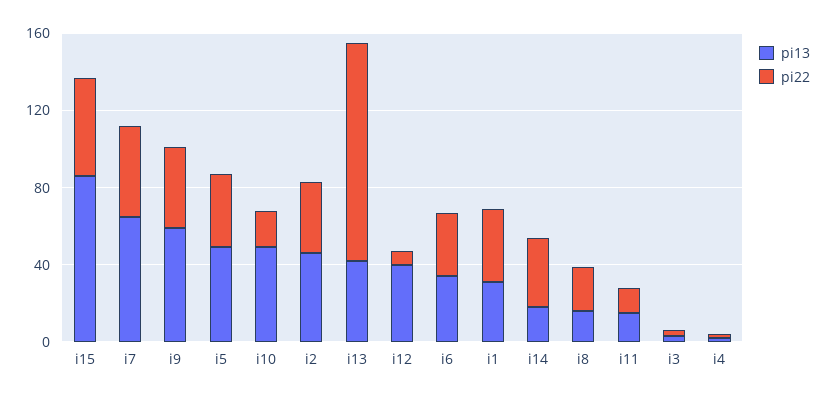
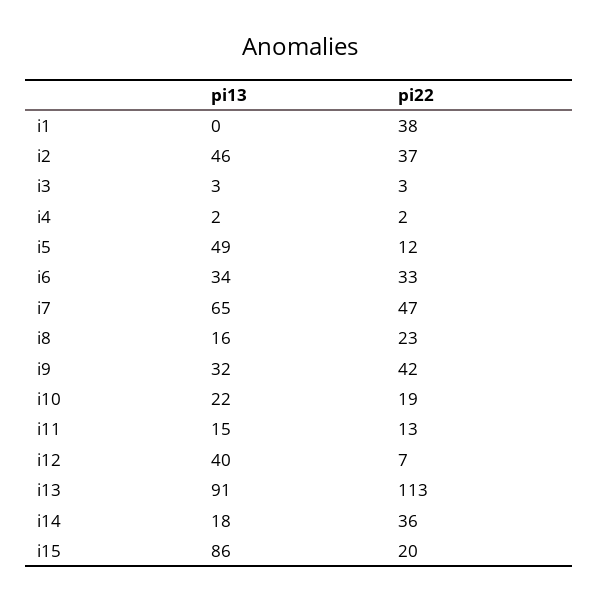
pi22, i15: 50 -> 20
pi13, i9: 60 -> 32
pi22, i5: 40 -> 12
pi13, i10: 50 -> 22
pi13, i13: 40 -> 91
pi13, i1: 30 -> 0

